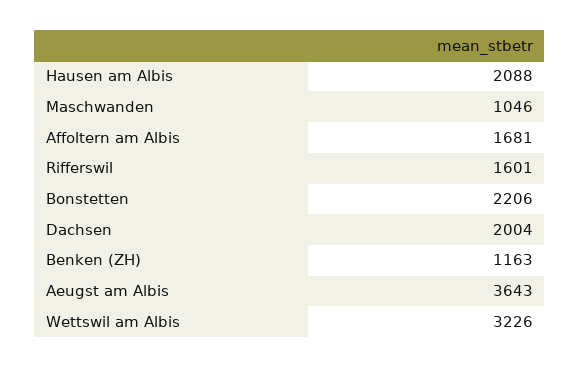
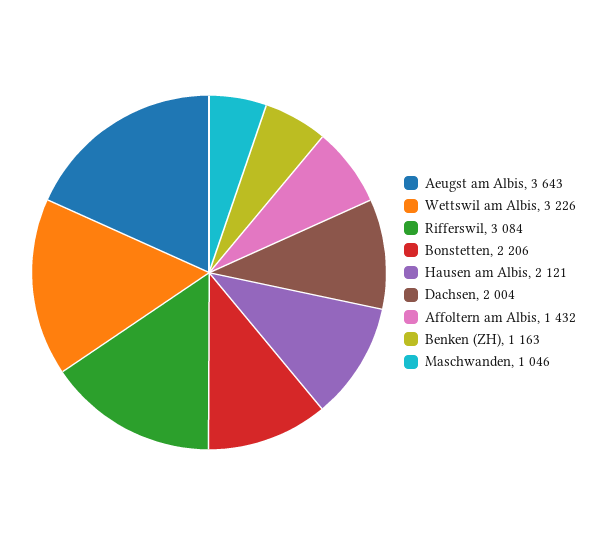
Hausen am Albis: 2088 -> 2121
Affoltern am Albis: 1681 -> 1432
Rifferswil: 1601 -> 3084

